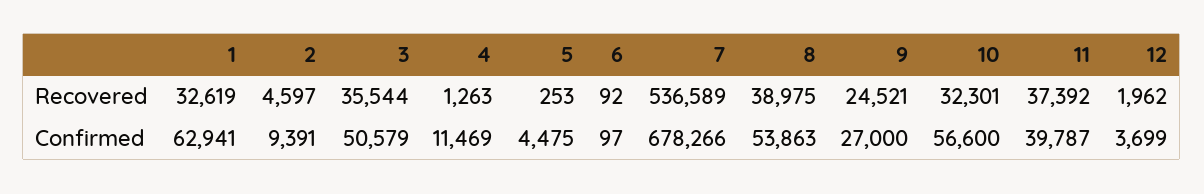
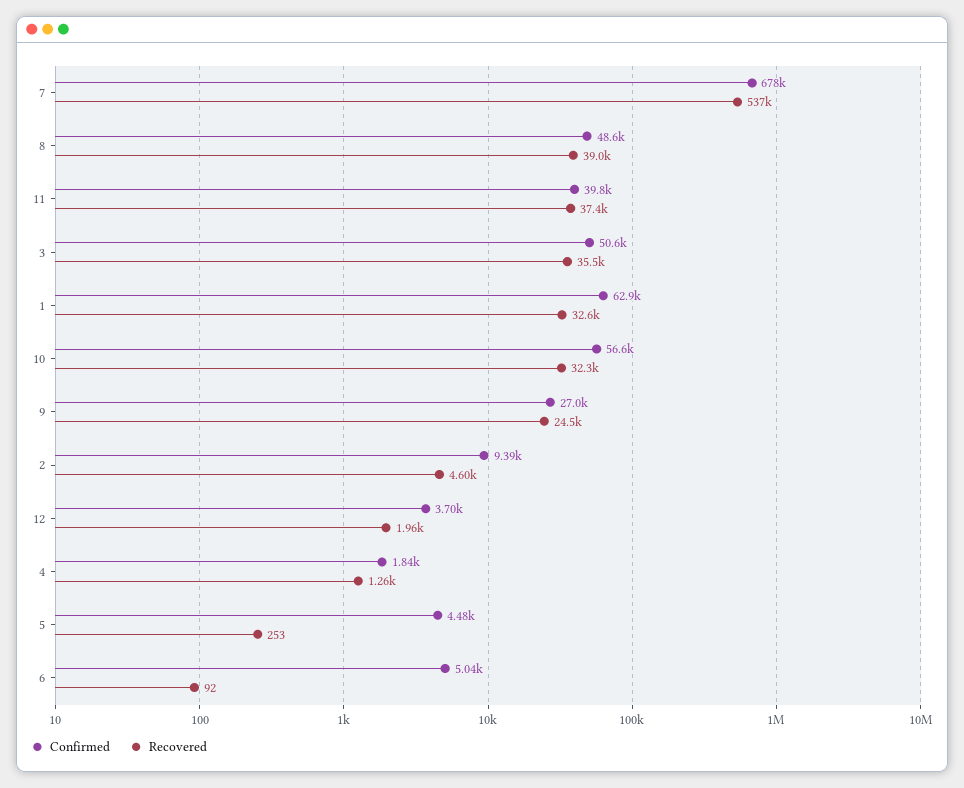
Confirmed, 4: 11469 -> 1840
Confirmed, 6: 97 -> 5040
Confirmed, 8: 53863 -> 48600

